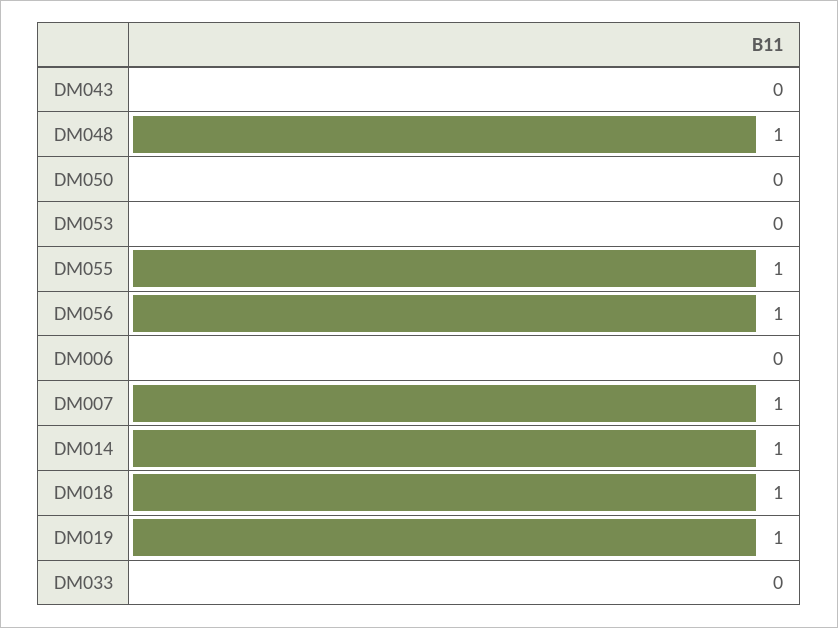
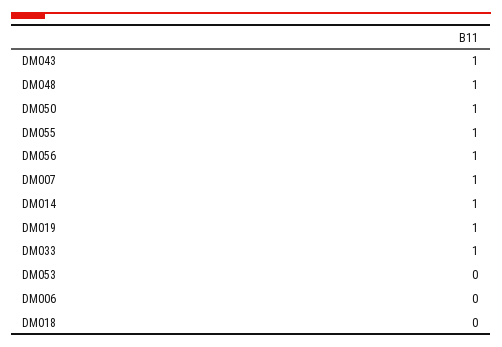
DM043: 0 -> 1
DM050: 0 -> 1
DM018: 1 -> 0
DM033: 0 -> 1

